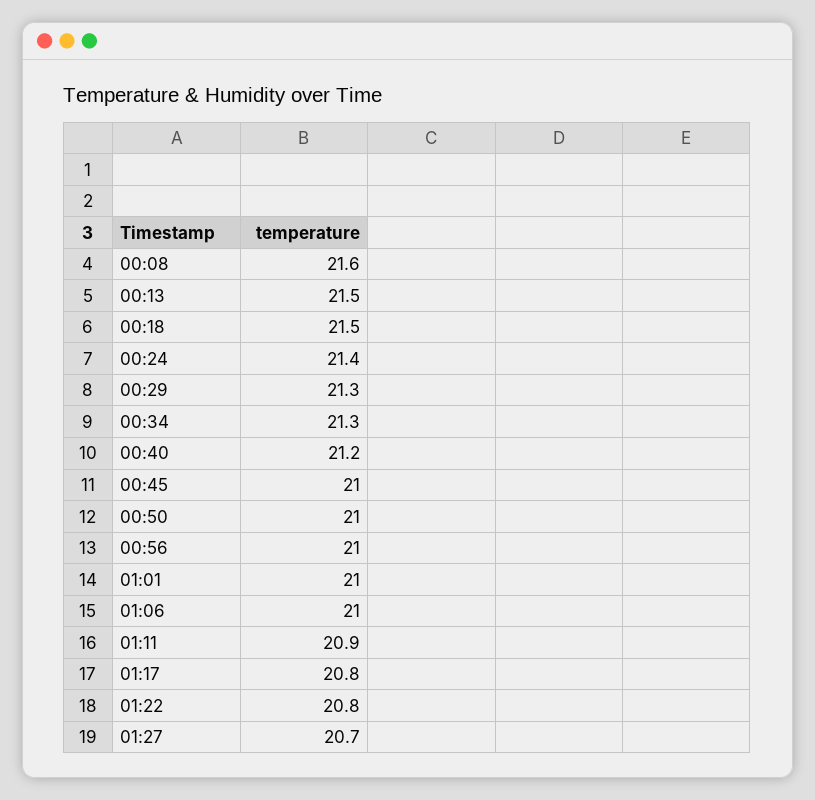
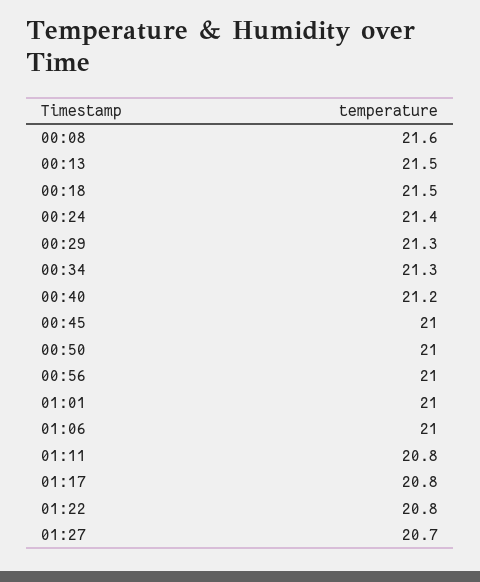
01:11: 20.9 -> 20.8

